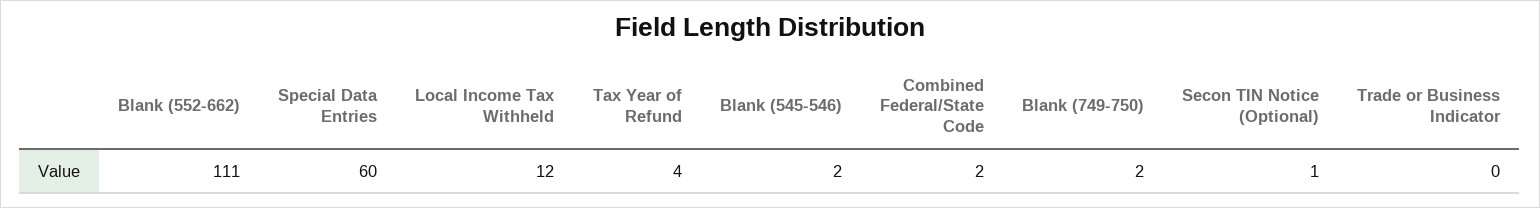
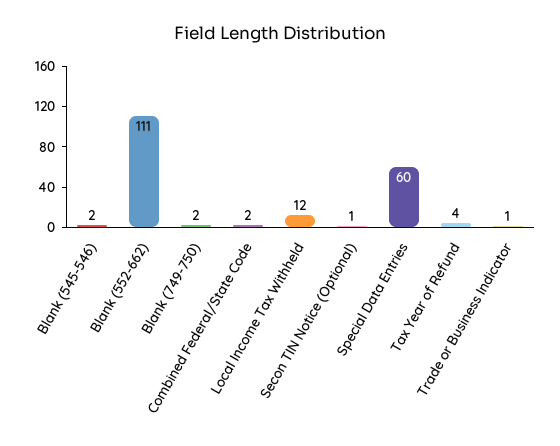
Trade or Business Indicator: 0 -> 1

